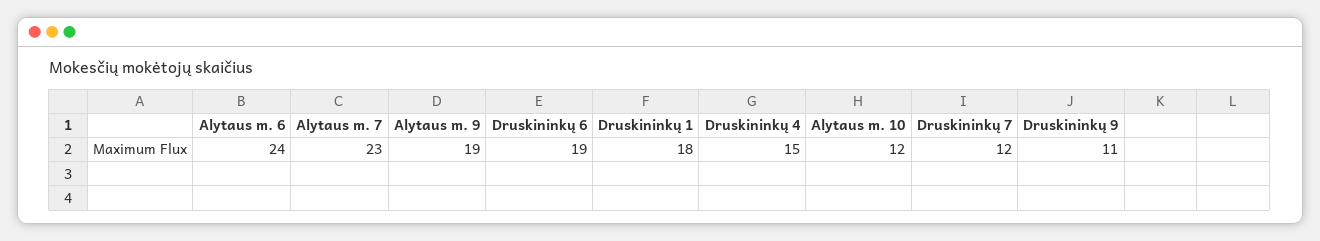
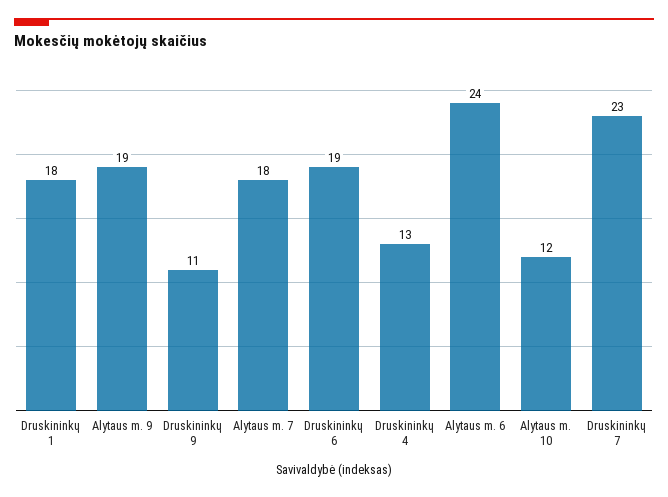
Alytaus m. 7: 23 -> 18
Druskininkų 4: 15 -> 13
Druskininkų 7: 12 -> 23

